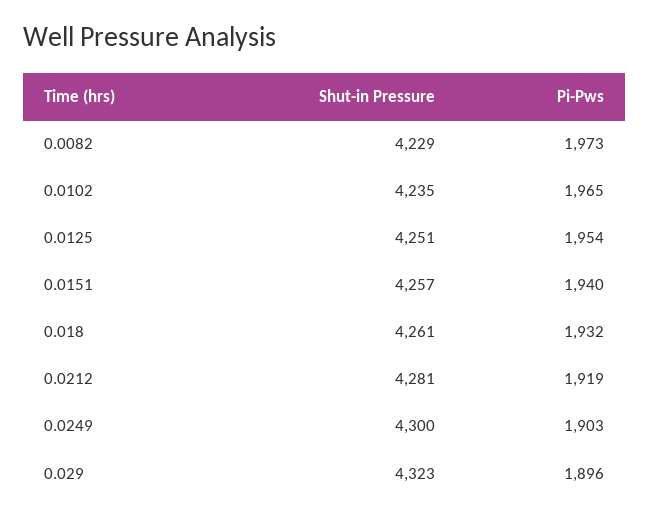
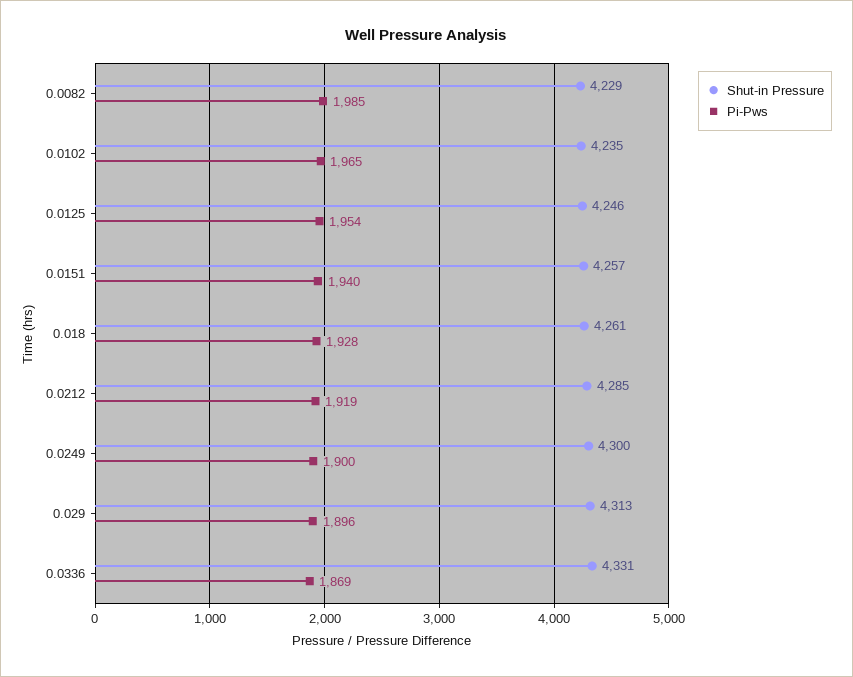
Pi-Pws, 0.0082: 1973 -> 1985
Shut-in Pressure, 0.0125: 4251 -> 4246
Pi-Pws, 0.018: 1932 -> 1928
Shut-in Pressure, 0.0212: 4281 -> 4285
Pi-Pws, 0.0249: 1903 -> 1900
Shut-in Pressure, 0.029: 4323 -> 4313
Shut-in Pressure, 0.0336: none -> 4331
Pi-Pws, 0.0336: none -> 1869

